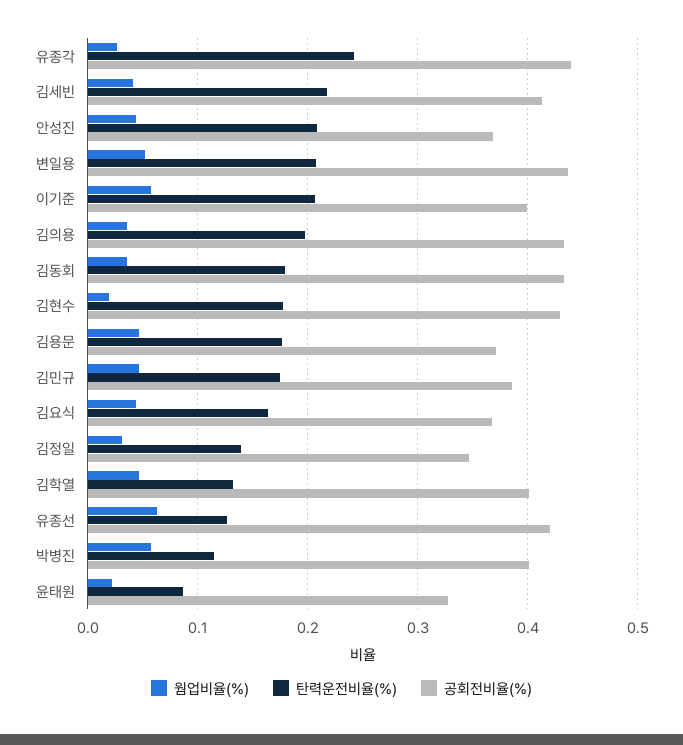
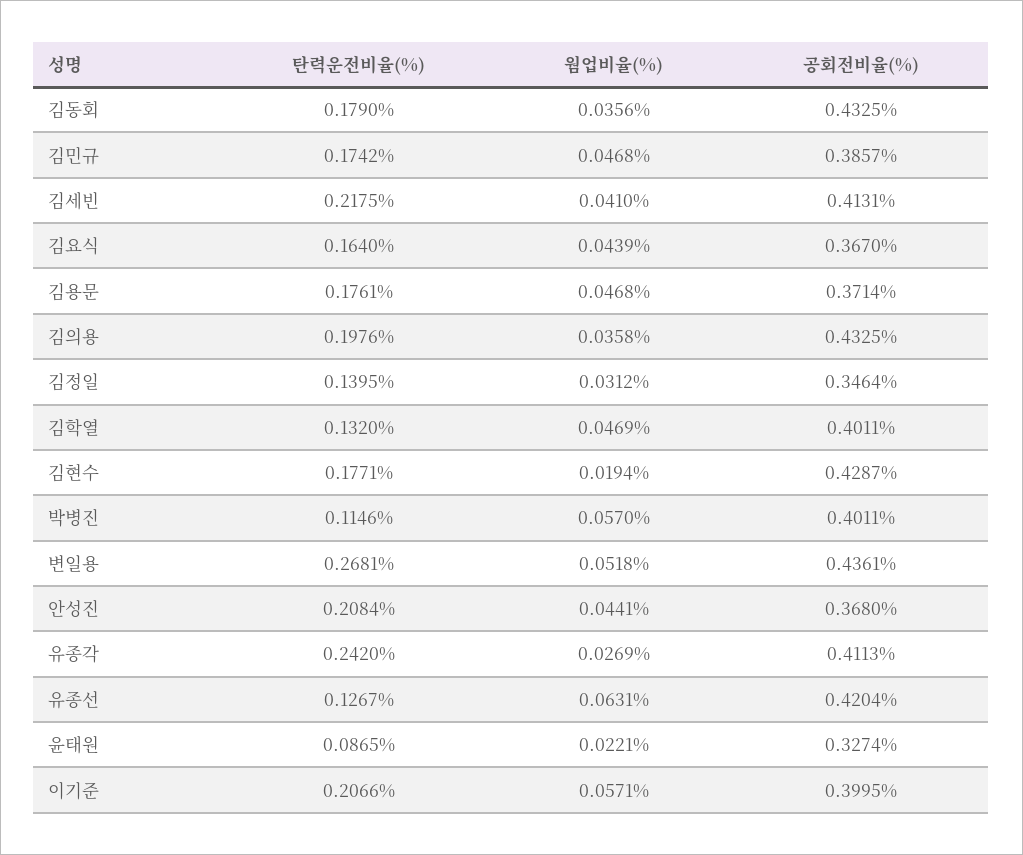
공회전비율(%), 유종각: 0.44 -> 0.4113
탄력운전비율(%), 변일용: 0.21 -> 0.2681

